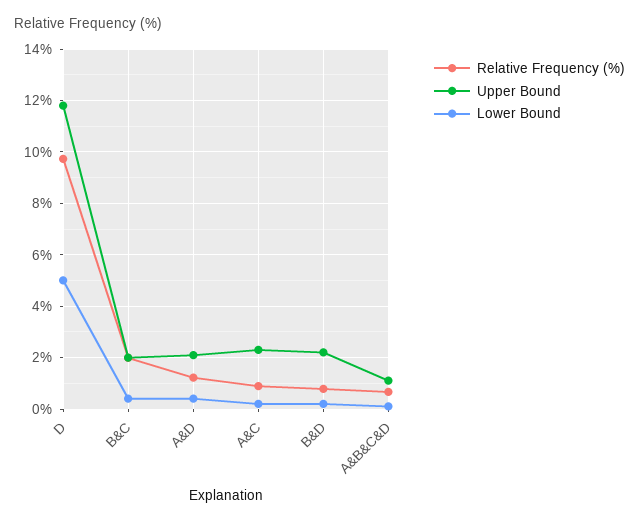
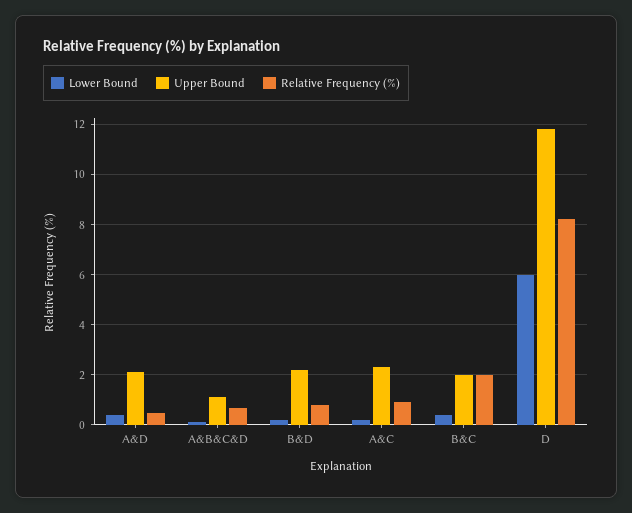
Relative Frequency (%), D: 9.75 -> 8.25
Lower Bound, D: 5 -> 6
Relative Frequency (%), A&D: 1.25 -> 0.5

